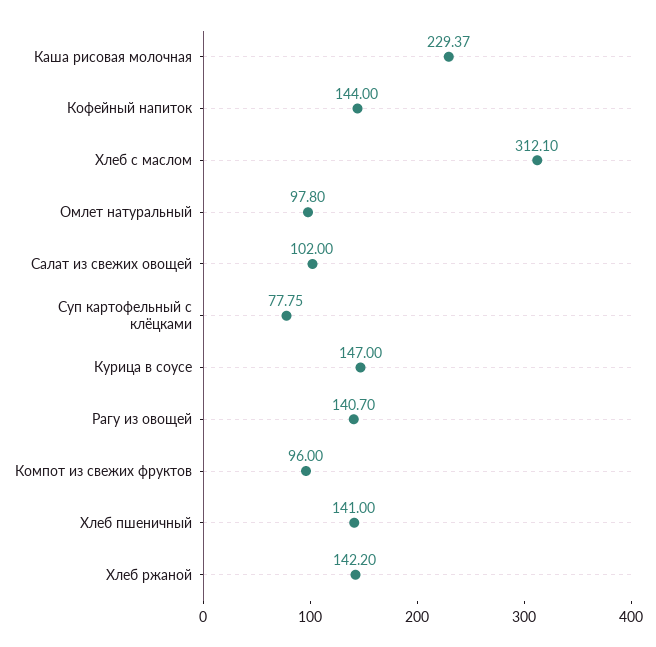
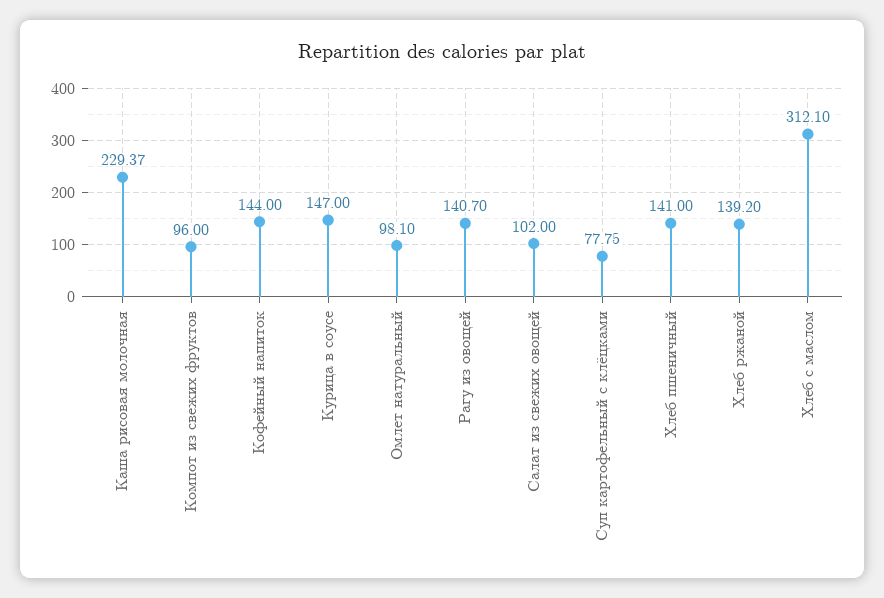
Омлет натуральный: 97.8 -> 98.1
Хлеб ржаной: 142.2 -> 139.2

